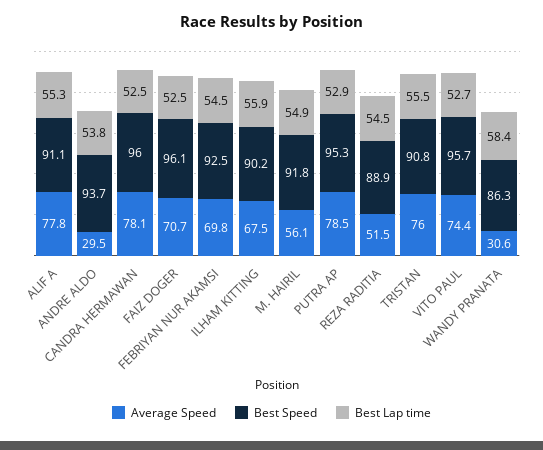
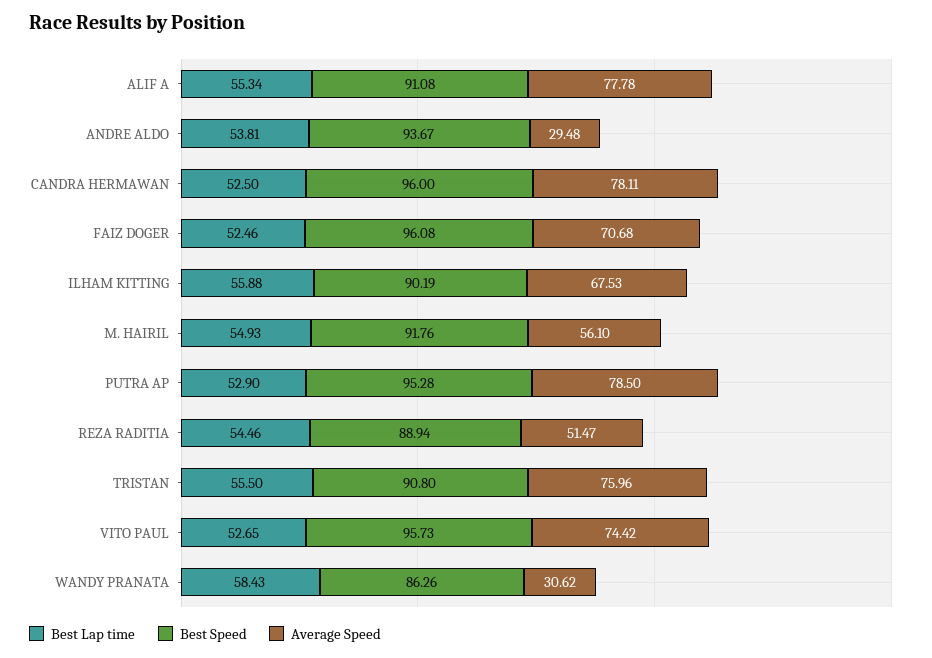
Average Speed, FEBRIYAN NUR AKAMSI: 69.8 -> none
Best Speed, FEBRIYAN NUR AKAMSI: 92.5 -> none
Best Lap time, FEBRIYAN NUR AKAMSI: 54.5 -> none

